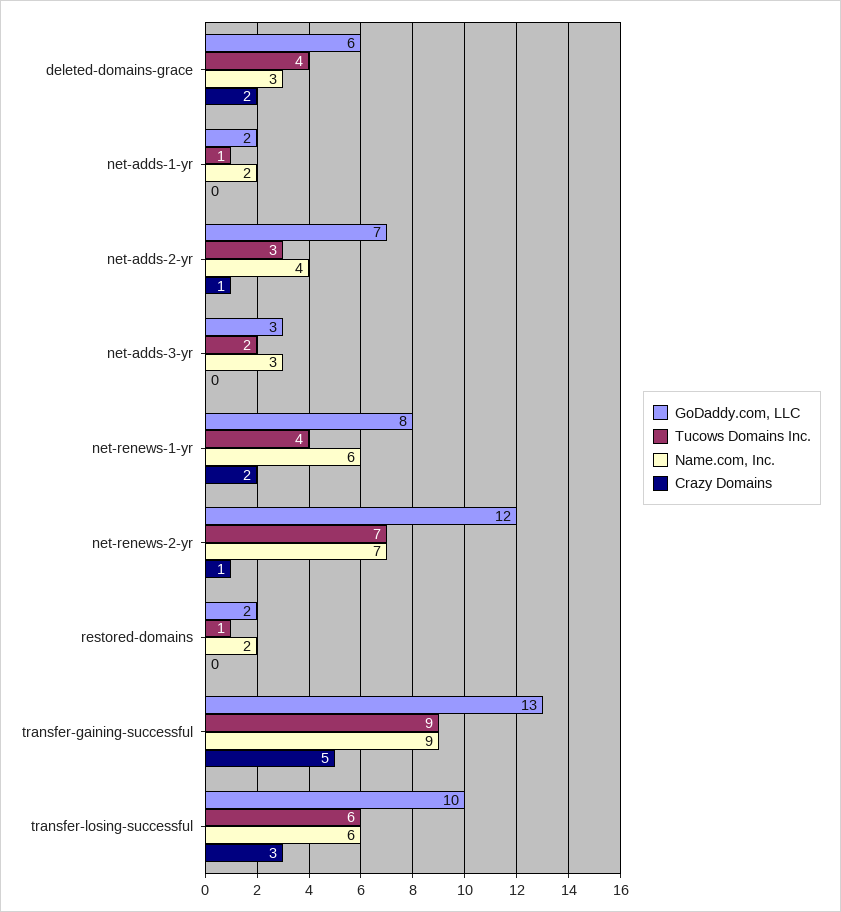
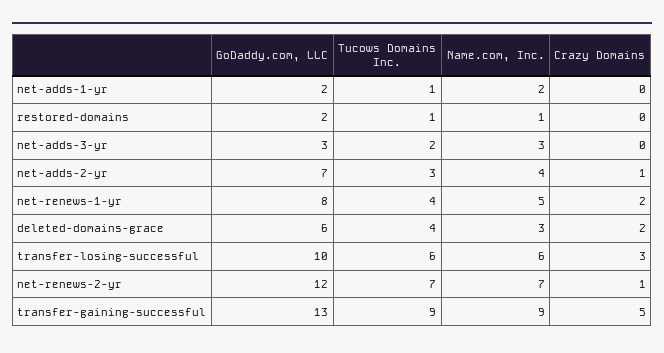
Name.com, Inc., net-renews-1-yr: 6 -> 5
Name.com, Inc., restored-domains: 2 -> 1

